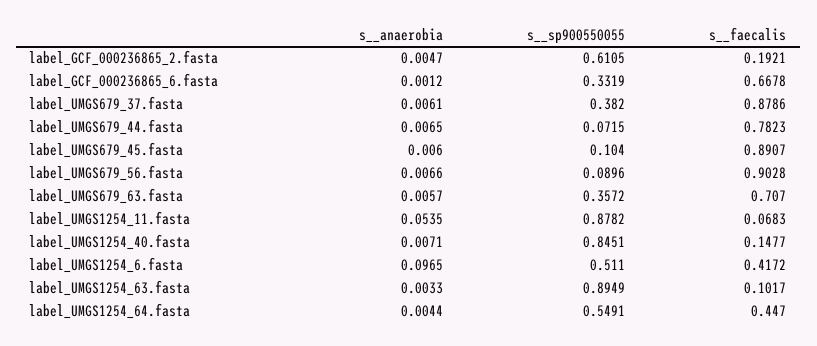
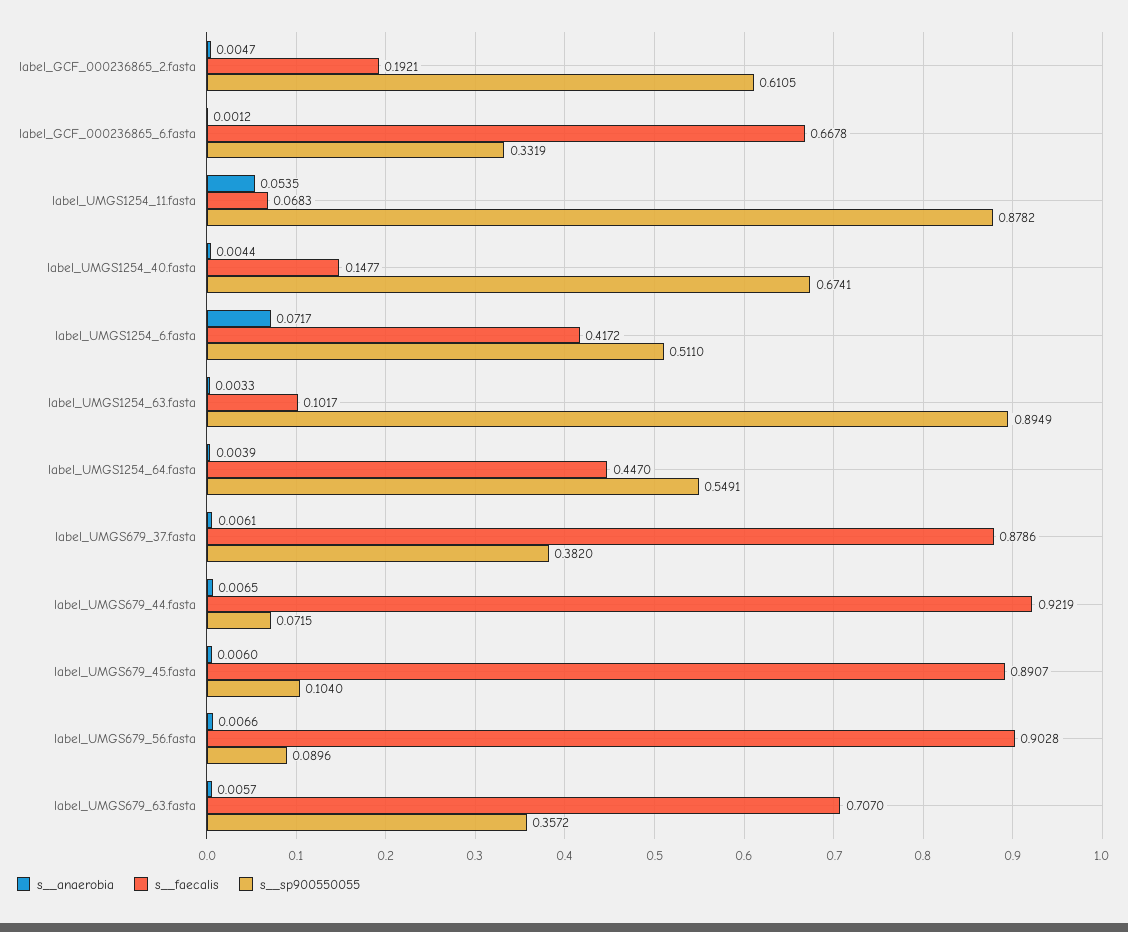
s__faecalis, label_UMGS679_44.fasta: 0.7823 -> 0.9219
s__anaerobia, label_UMGS1254_40.fasta: 0.0071 -> 0.0044
s__sp900550055, label_UMGS1254_40.fasta: 0.8451 -> 0.6741
s__anaerobia, label_UMGS1254_6.fasta: 0.0965 -> 0.0717
s__anaerobia, label_UMGS1254_64.fasta: 0.0044 -> 0.0039

